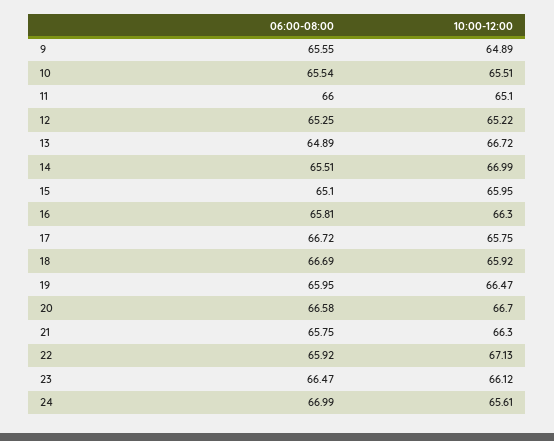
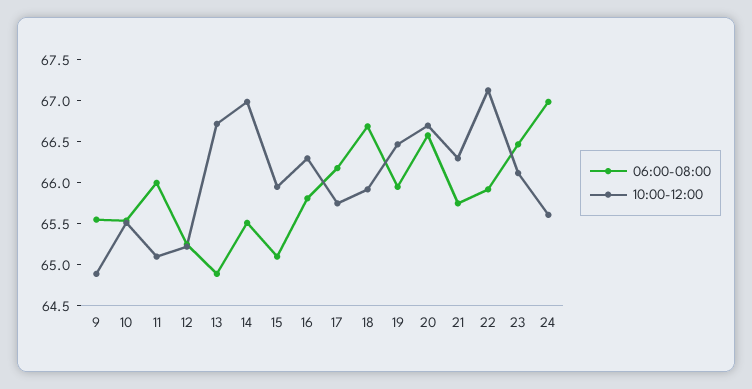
06:00-08:00, 17: 66.72 -> 66.2

